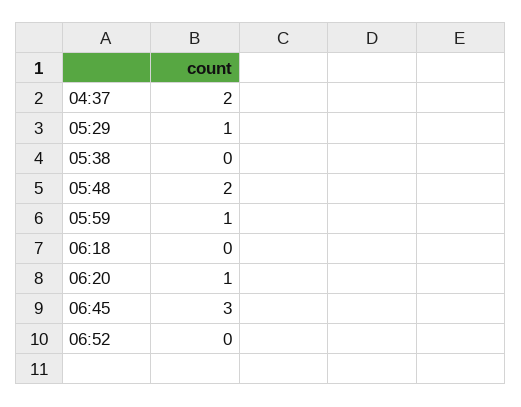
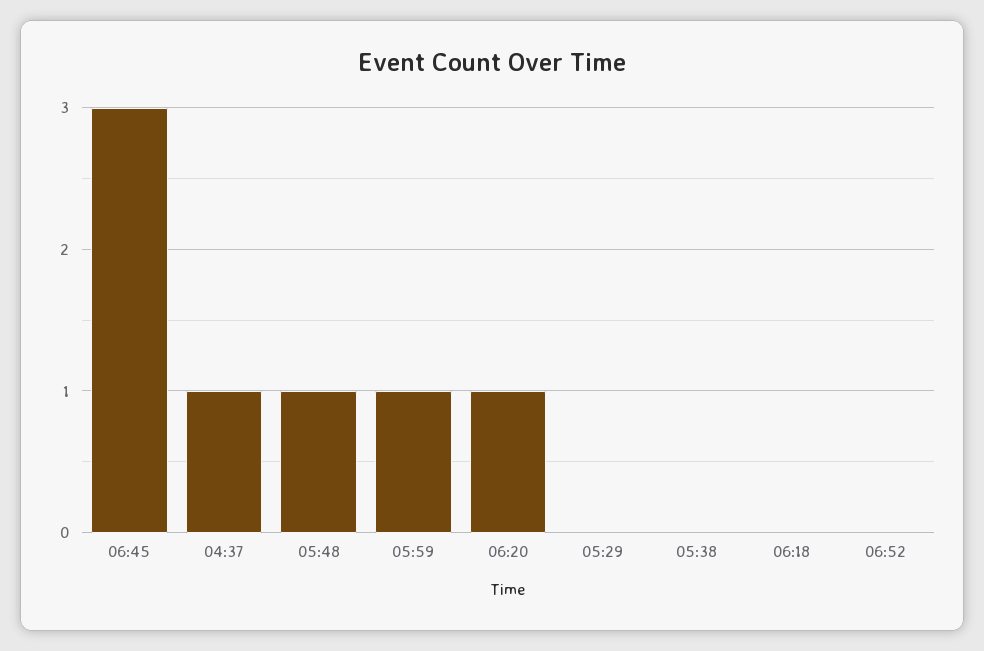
04:37: 2 -> 1
05:29: 1 -> 0
05:48: 2 -> 1

